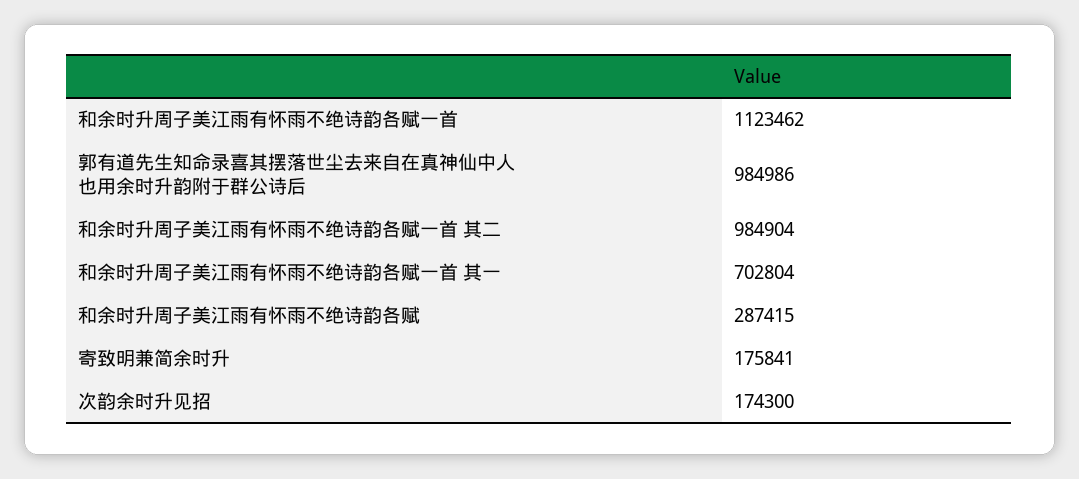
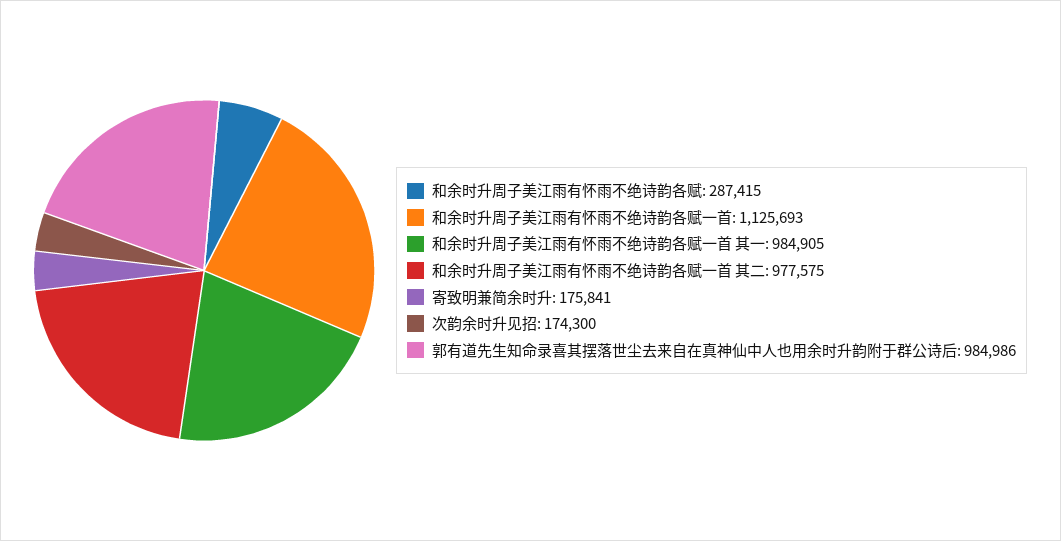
和余时升周子美江雨有怀雨不绝诗韵各赋一首: 1123462 -> 1125693
和余时升周子美江雨有怀雨不绝诗韵各赋一首 其二: 984904 -> 977575
和余时升周子美江雨有怀雨不绝诗韵各赋一首 其一: 702804 -> 984905

